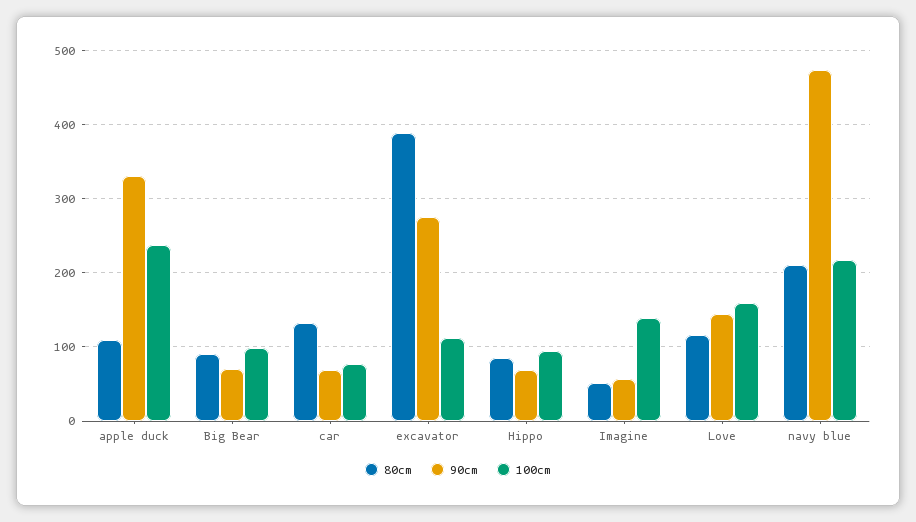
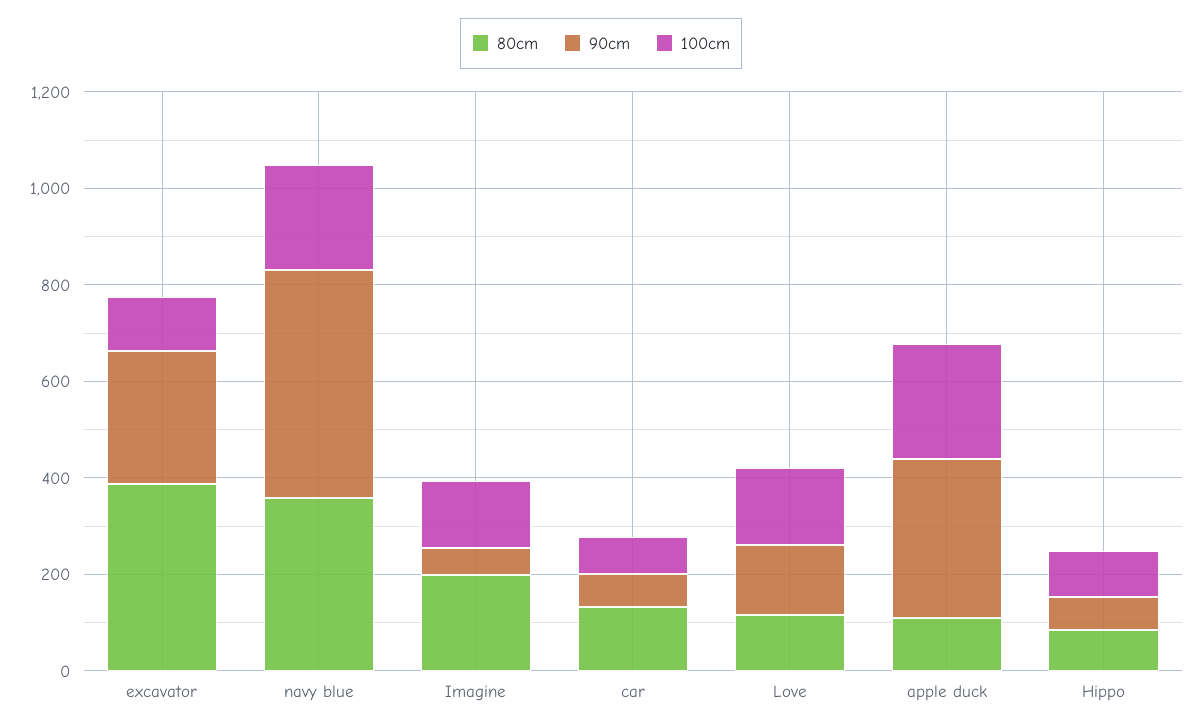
80cm, Big Bear: 90 -> none
90cm, Big Bear: 70 -> none
100cm, Big Bear: 100 -> none
80cm, Imagine: 50 -> 200
80cm, navy blue: 210 -> 350

